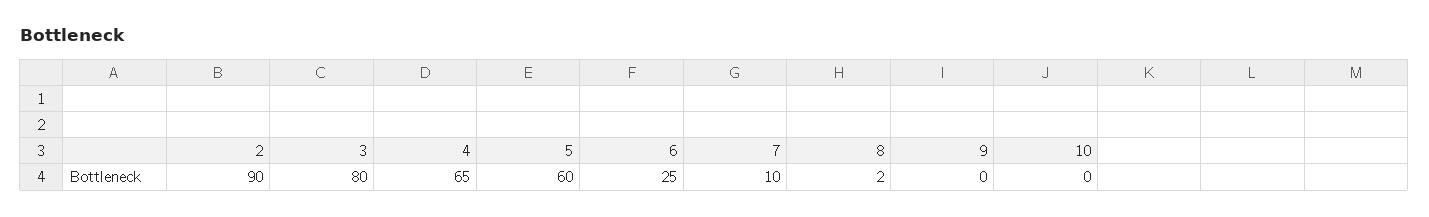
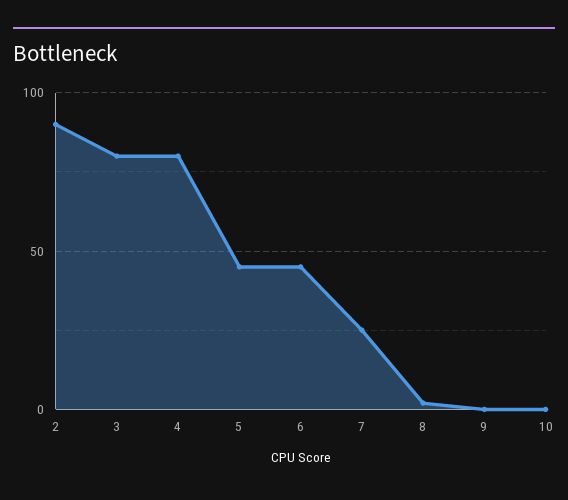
4: 65 -> 80
5: 60 -> 45
6: 25 -> 45
7: 10 -> 25

